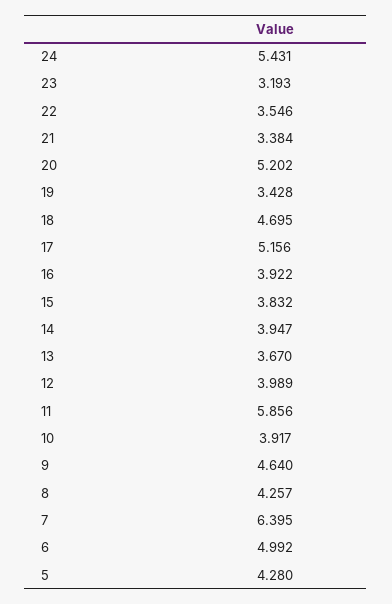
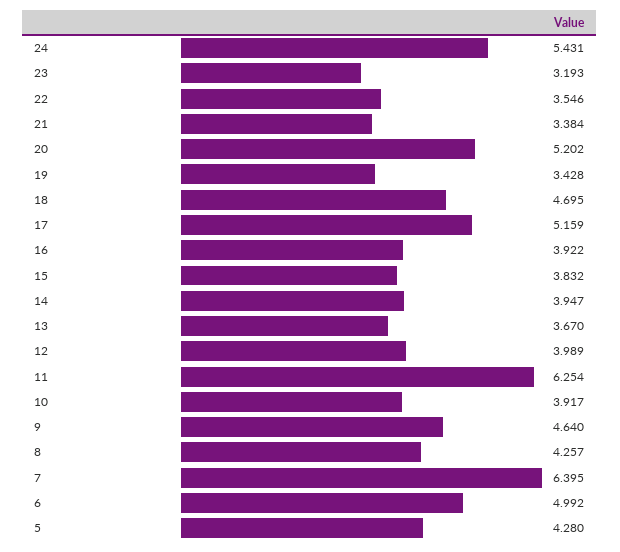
17: 5.156 -> 5.159
11: 5.856 -> 6.254

